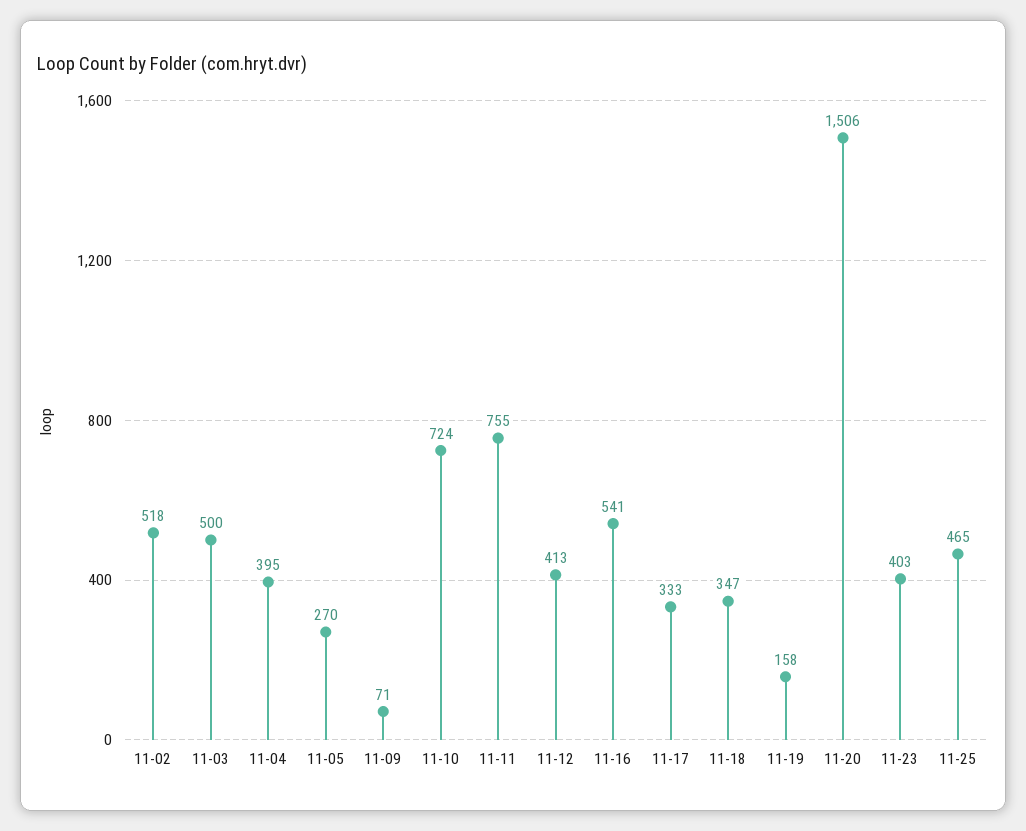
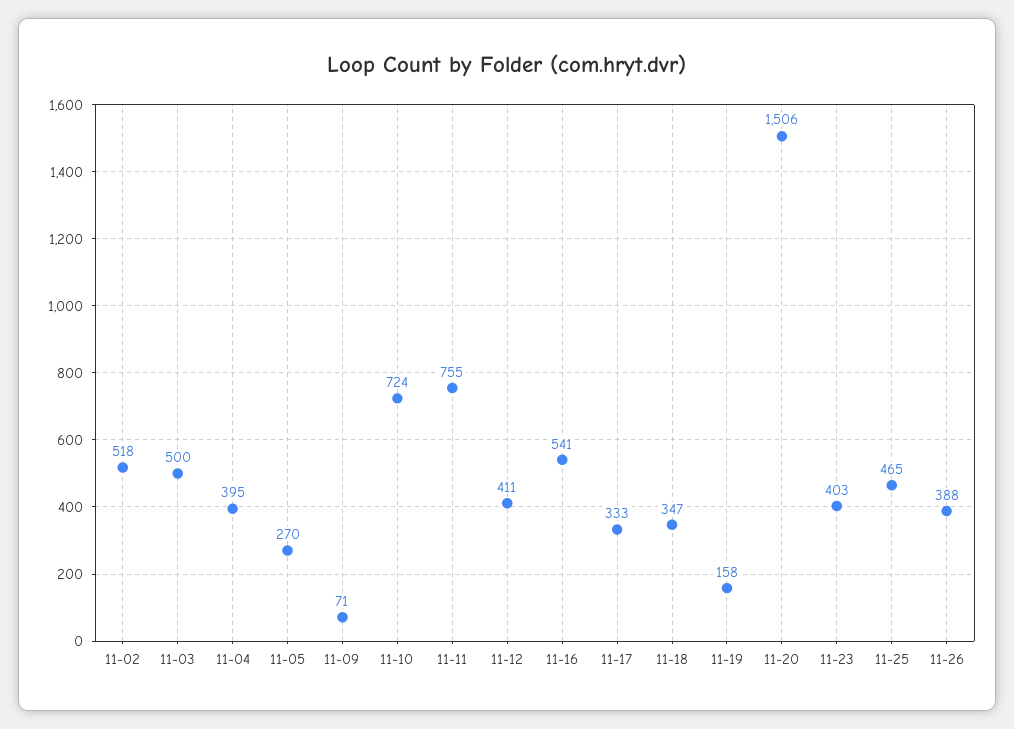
11-12: 413 -> 411
11-26: none -> 388

